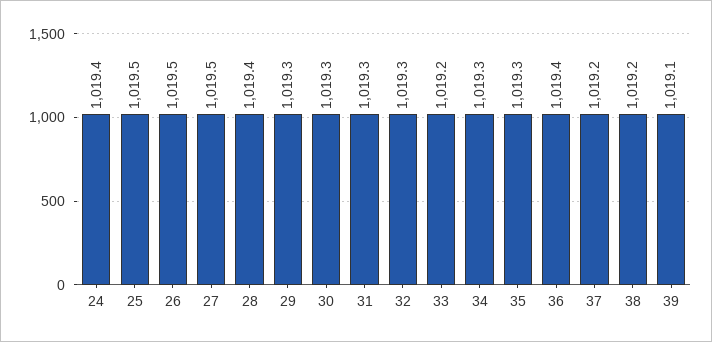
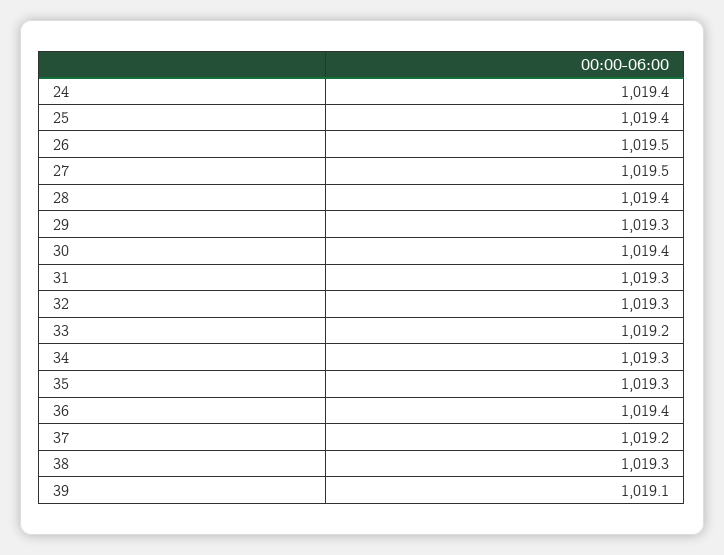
25: 1019.5 -> 1019.4
30: 1019.3 -> 1019.4
38: 1019.2 -> 1019.3

